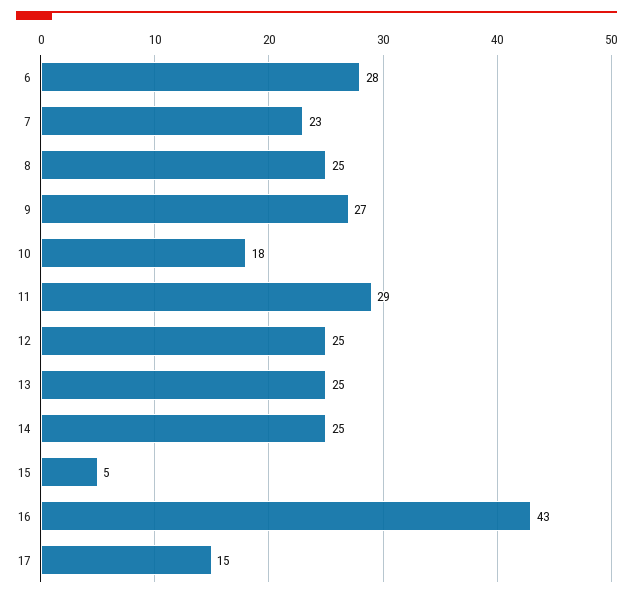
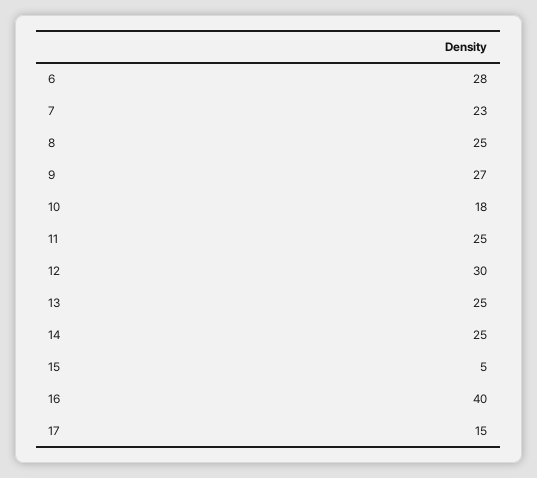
11: 29 -> 25
12: 25 -> 30
16: 43 -> 40

